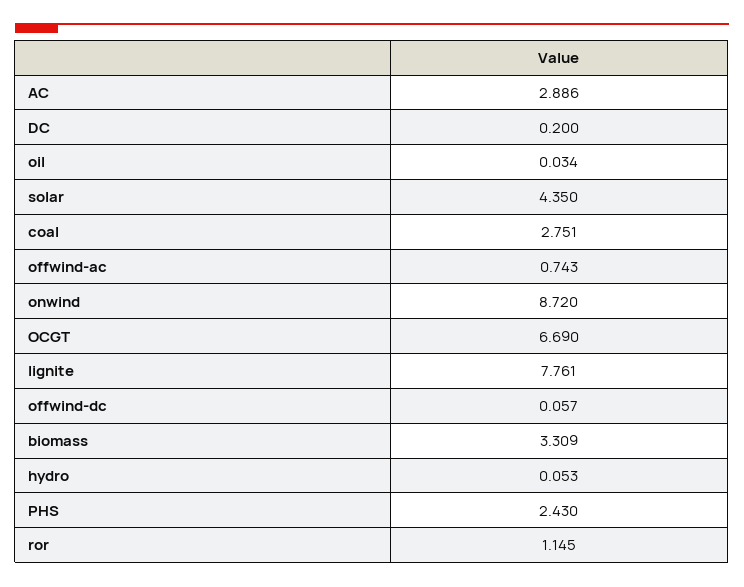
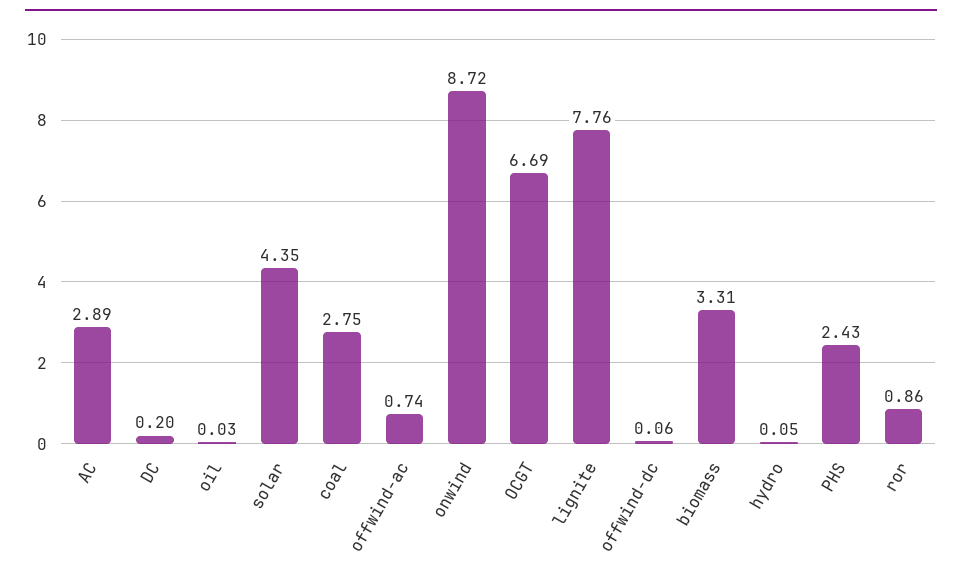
ror: 1.145 -> 0.86

